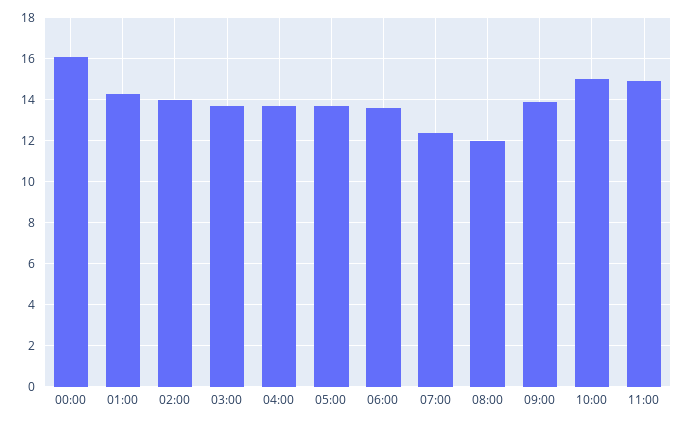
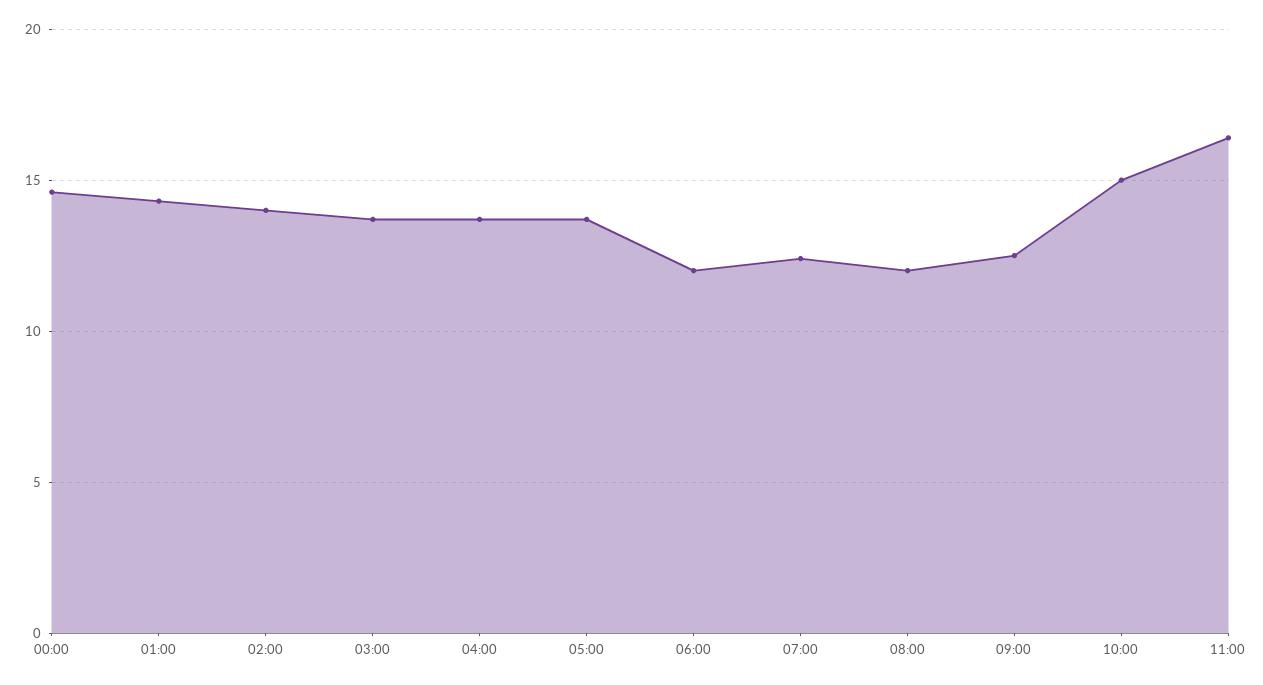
00:00: 16 -> 14.5
06:00: 13.5 -> 12
09:00: 14 -> 12.5
11:00: 15 -> 16.5

